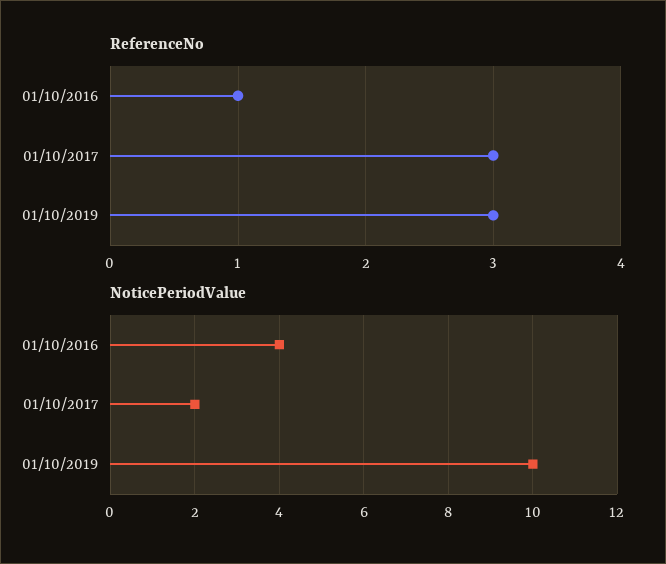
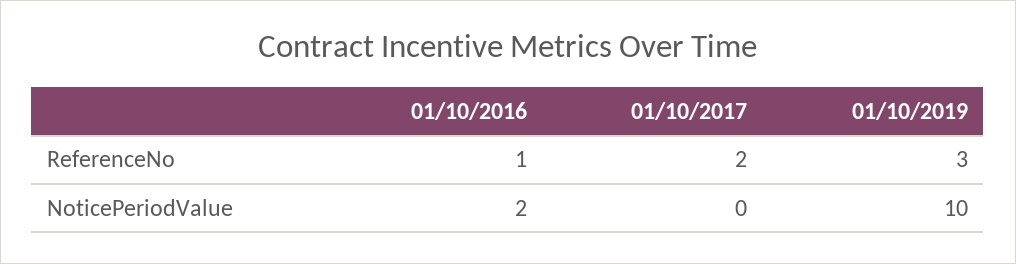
ReferenceNo, 01/10/2017: 3 -> 2
NoticePeriodValue, 01/10/2016: 4 -> 2
NoticePeriodValue, 01/10/2017: 2 -> 0

